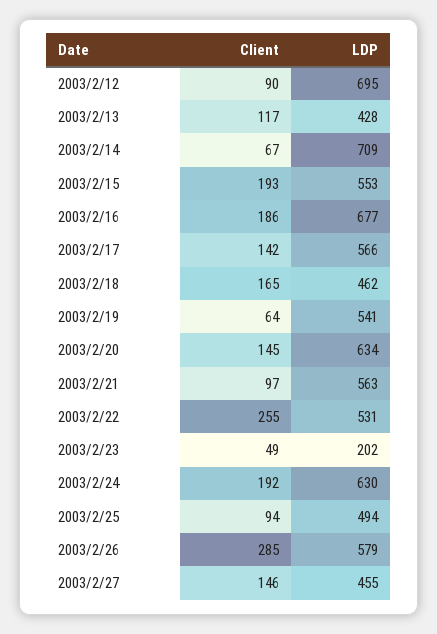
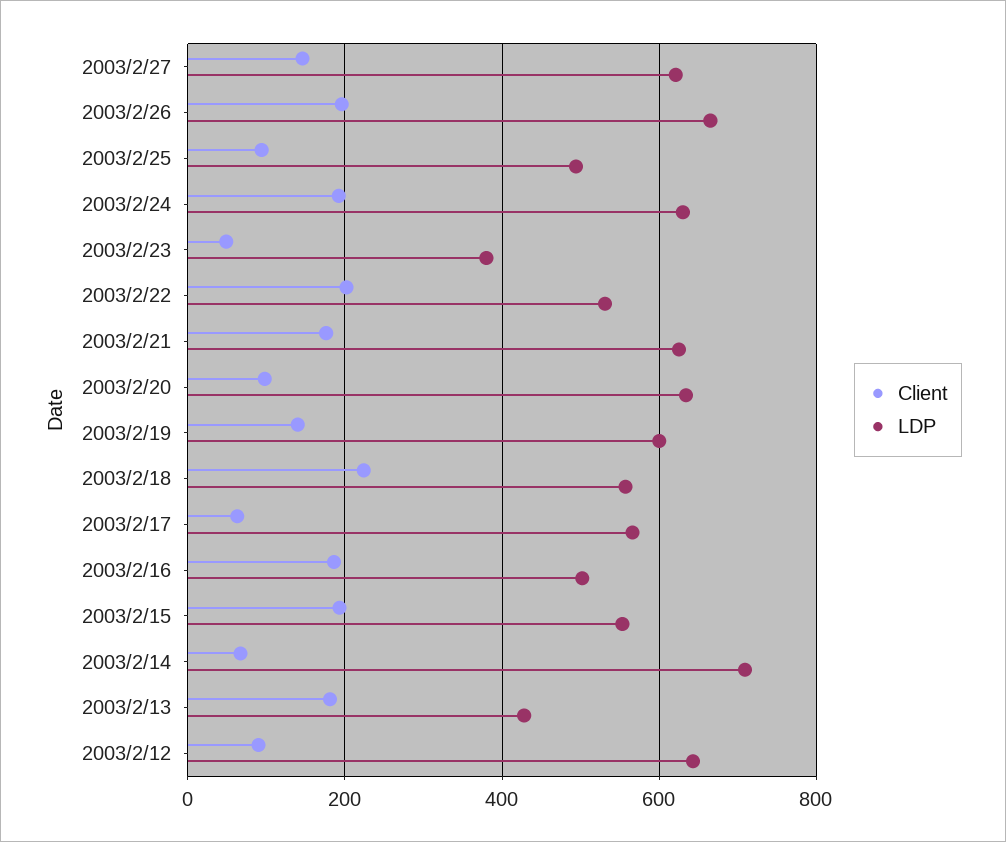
LDP, 2003/2/12: 695 -> 640
Client, 2003/2/13: 117 -> 180
LDP, 2003/2/16: 677 -> 500
Client, 2003/2/17: 142 -> 60
Client, 2003/2/18: 165 -> 220
LDP, 2003/2/18: 462 -> 560
Client, 2003/2/19: 64 -> 140
LDP, 2003/2/19: 541 -> 600
Client, 2003/2/20: 145 -> 100
Client, 2003/2/21: 97 -> 180
LDP, 2003/2/21: 563 -> 620
Client, 2003/2/22: 255 -> 200
LDP, 2003/2/23: 202 -> 380
Client, 2003/2/26: 285 -> 200
LDP, 2003/2/26: 579 -> 660
LDP, 2003/2/27: 455 -> 620

